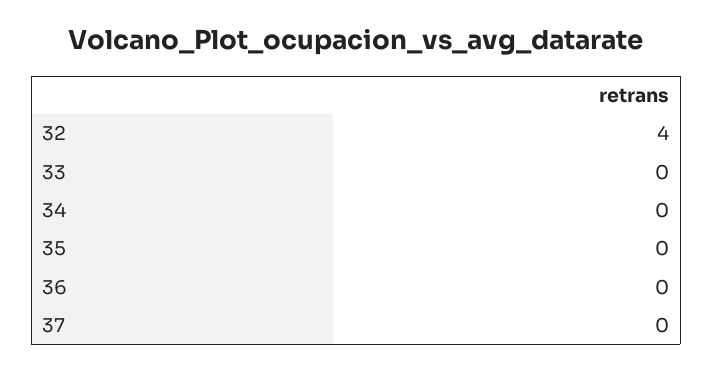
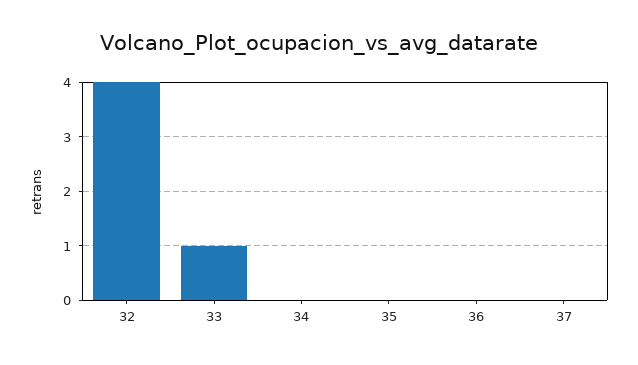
33: 0 -> 1

